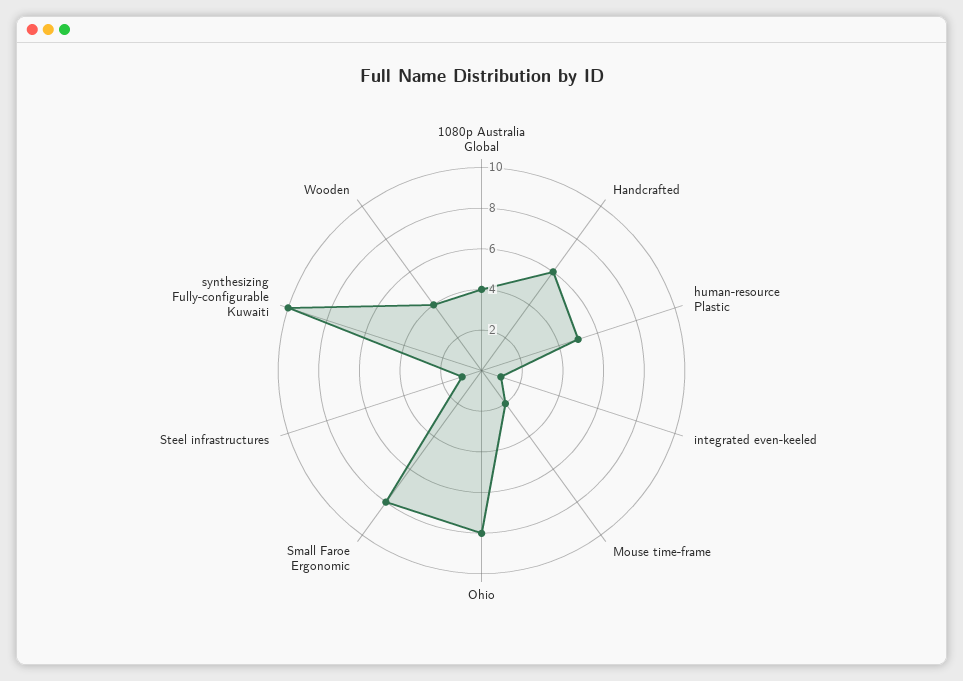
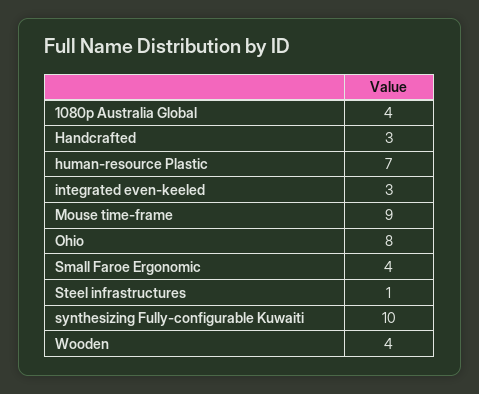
Handcrafted: 6 -> 3
human-resource Plastic: 5 -> 7
integrated even-keeled: 1 -> 3
Mouse time-frame: 2 -> 9
Small Faroe Ergonomic: 8 -> 4

